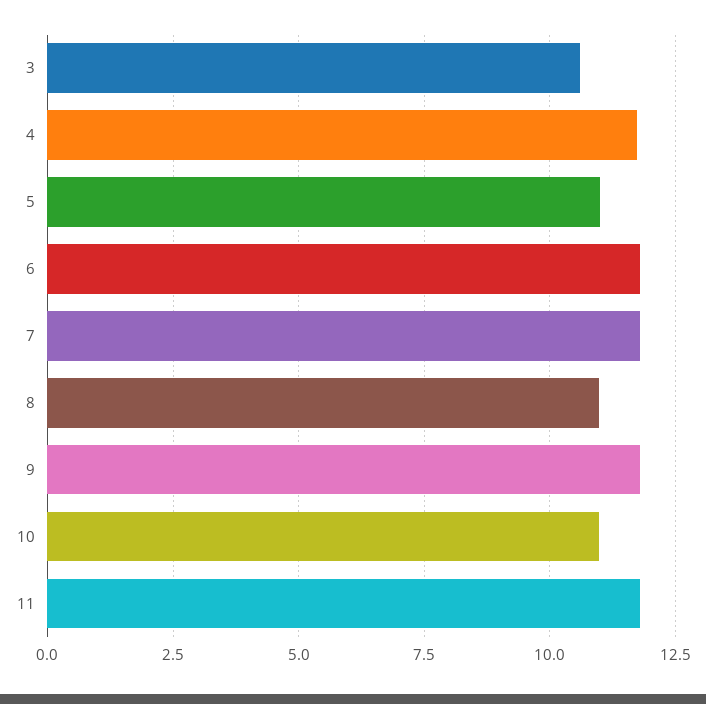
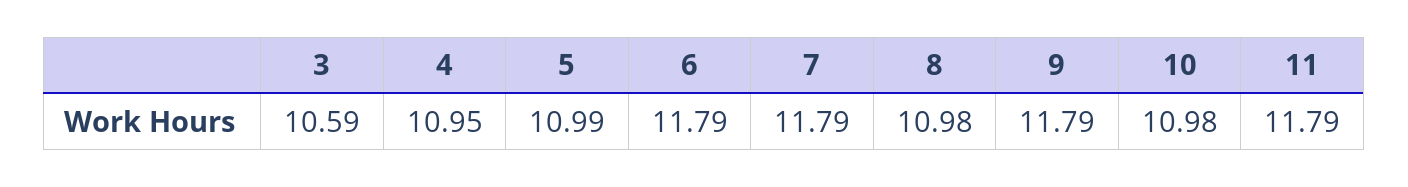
4: 11.75 -> 10.95

